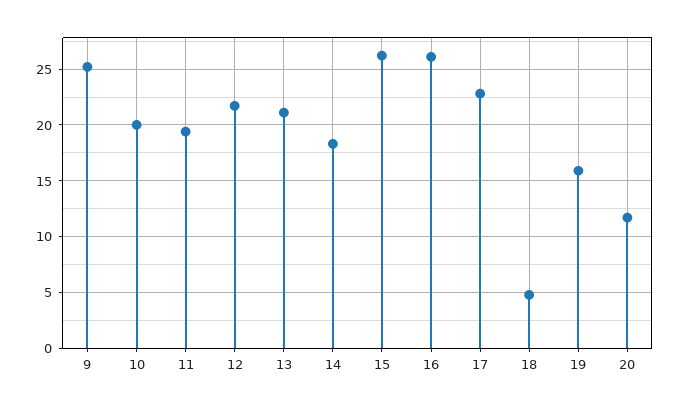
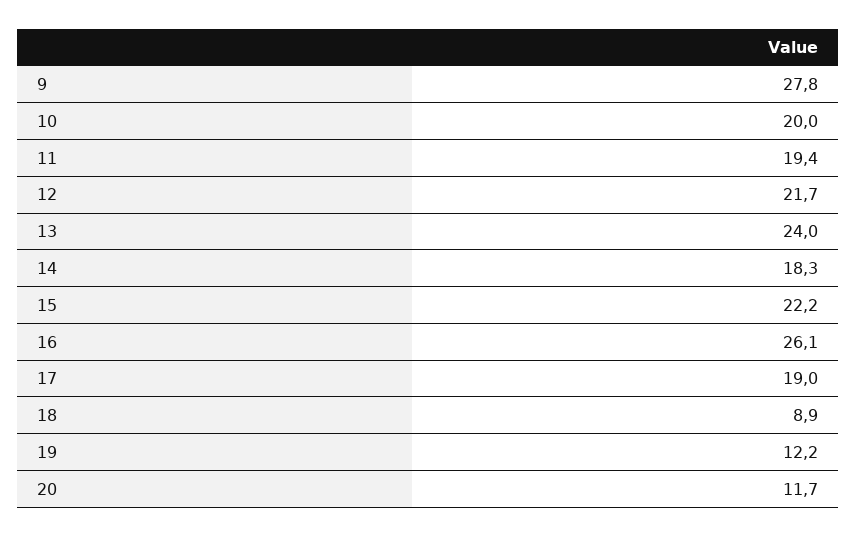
9: 25 -> 27.8
13: 21 -> 24
15: 26 -> 22.2
17: 23 -> 19
18: 5 -> 8.9
19: 16 -> 12.2

